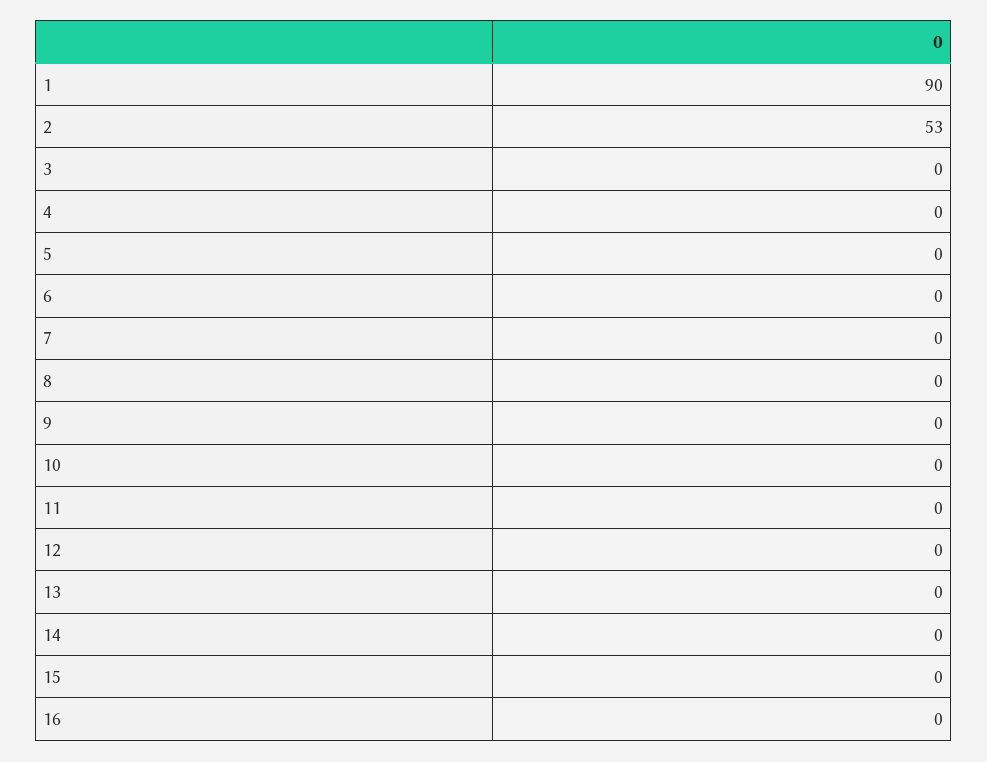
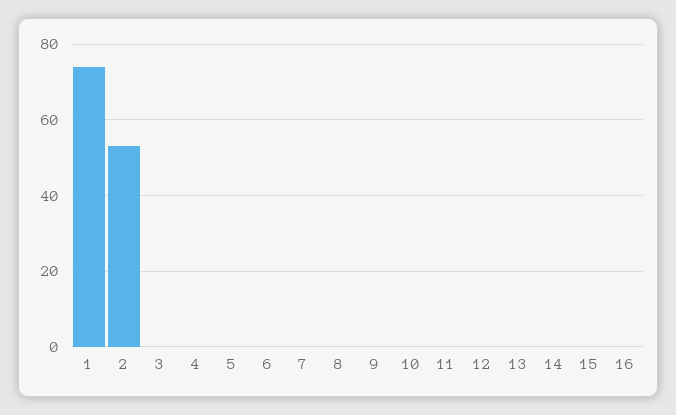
1: 90 -> 75

